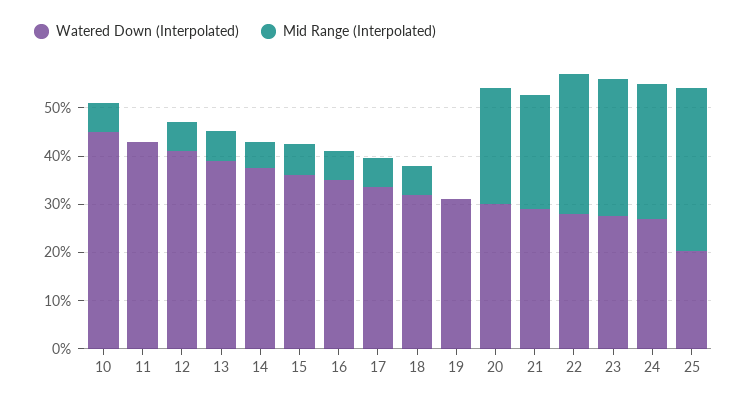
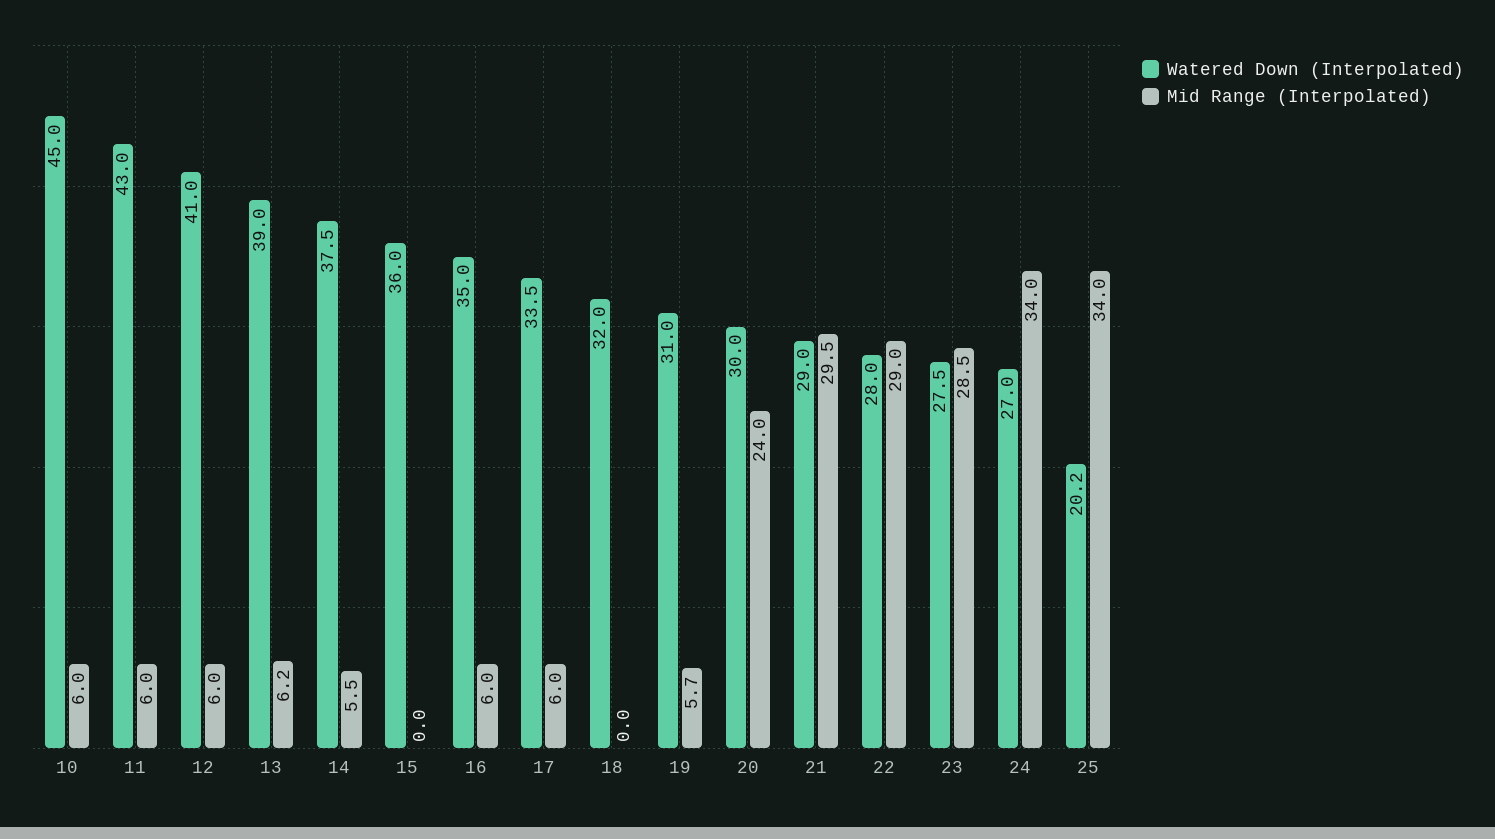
Mid Range (Interpolated), 11: 0 -> 6
Mid Range (Interpolated), 15: 6 -> 0
Mid Range (Interpolated), 18: 6 -> 0
Mid Range (Interpolated), 19: 0 -> 5.7
Mid Range (Interpolated), 21: 24 -> 29.5
Mid Range (Interpolated), 24: 28 -> 34

